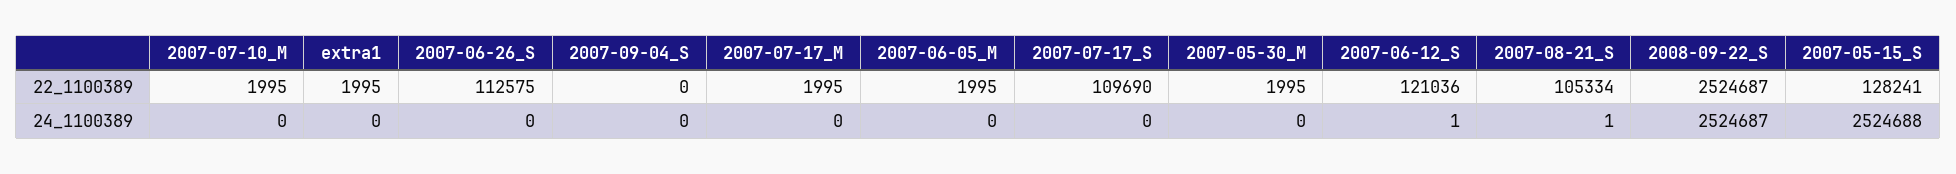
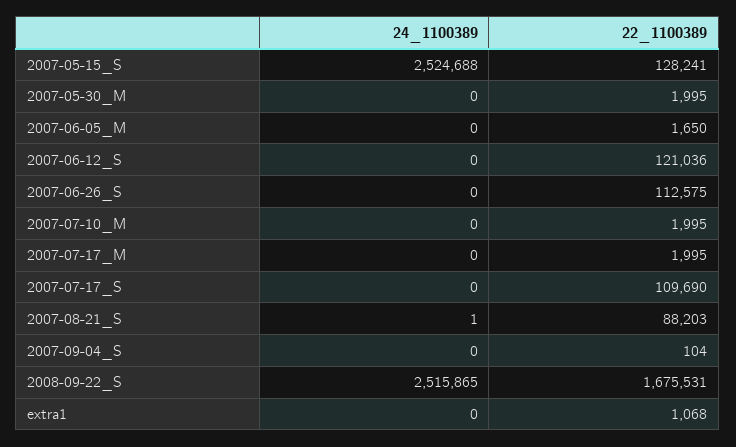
extra1, 22_1100389: 1995 -> 1068
2007-09-04_S, 22_1100389: 0 -> 104
2007-06-05_M, 22_1100389: 1995 -> 1650
2007-08-21_S, 22_1100389: 105334 -> 88203
2008-09-22_S, 22_1100389: 2524687 -> 1675531
2007-06-12_S, 24_1100389: 1 -> 0
2008-09-22_S, 24_1100389: 2524687 -> 2515865

